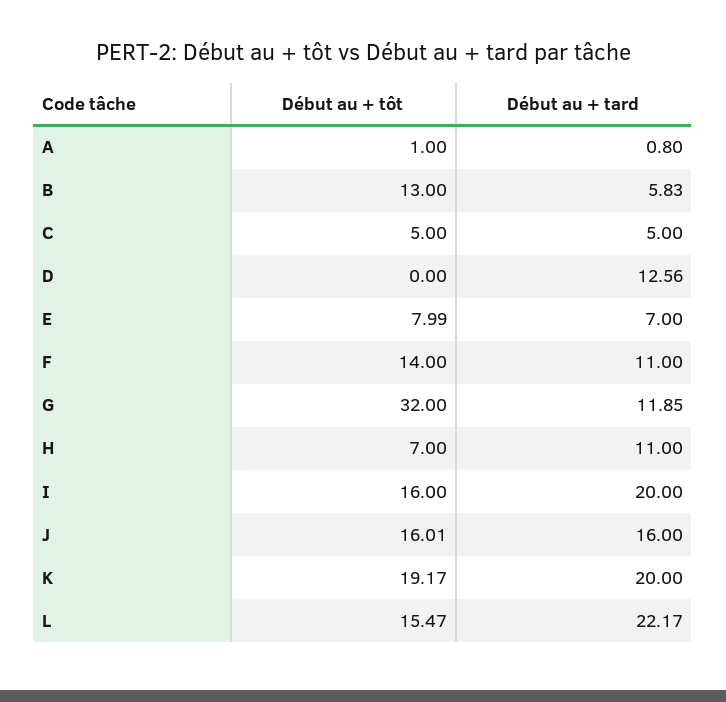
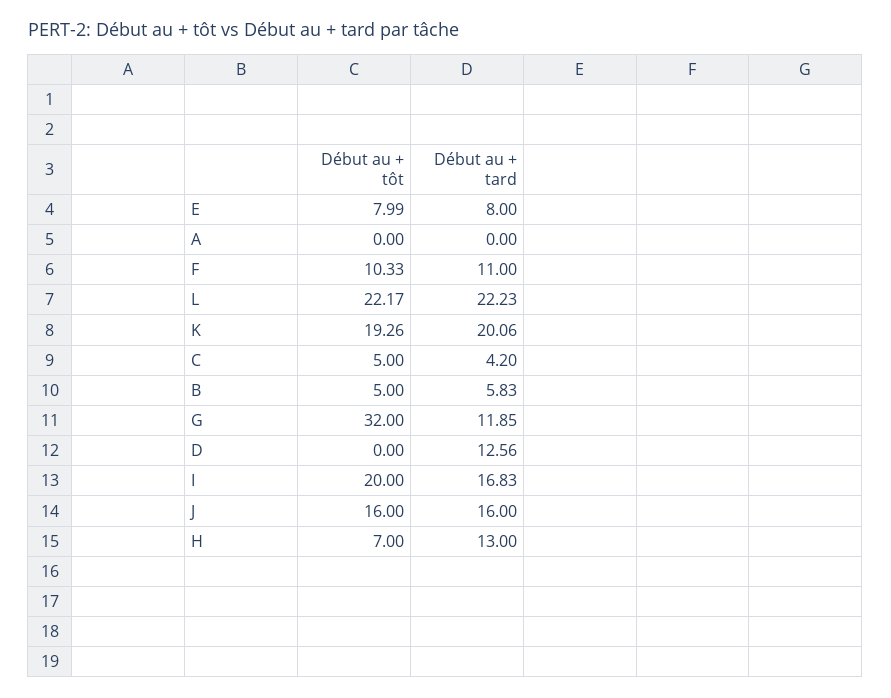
Début au + tôt, A: 1 -> 0
Début au + tard, A: 0.8 -> 0
Début au + tôt, B: 13 -> 5
Début au + tard, C: 5 -> 4.2
Début au + tard, E: 7 -> 8
Début au + tôt, F: 14 -> 10.33
Début au + tard, H: 11 -> 13
Début au + tôt, I: 16 -> 20
Début au + tard, I: 20 -> 16.83
Début au + tôt, J: 16.01 -> 16
Début au + tôt, K: 19.17 -> 19.26
Début au + tard, K: 20 -> 20.06
Début au + tôt, L: 15.47 -> 22.17
Début au + tard, L: 22.17 -> 22.23

